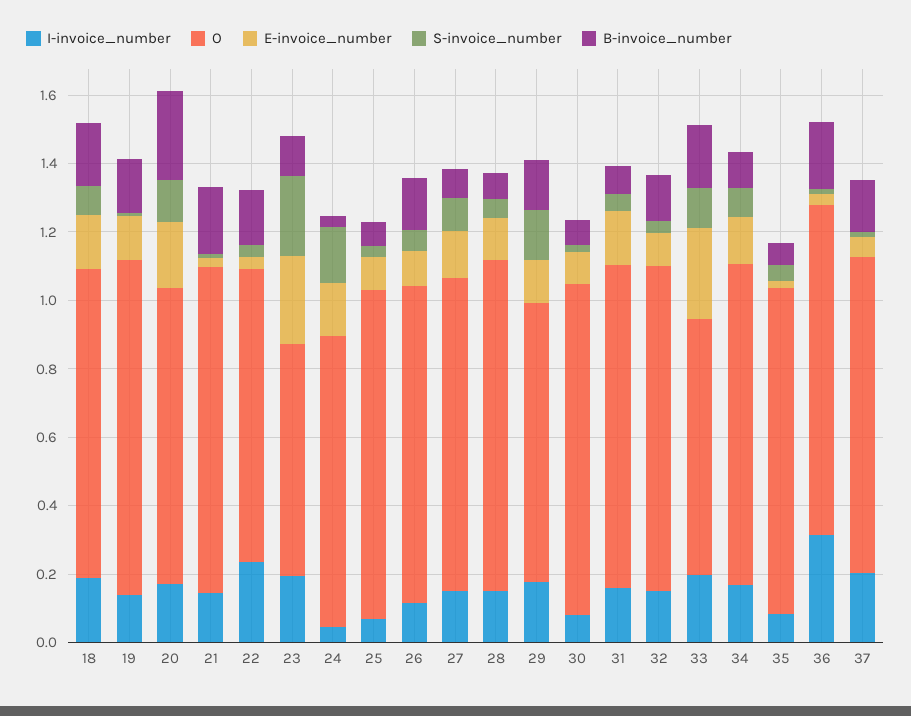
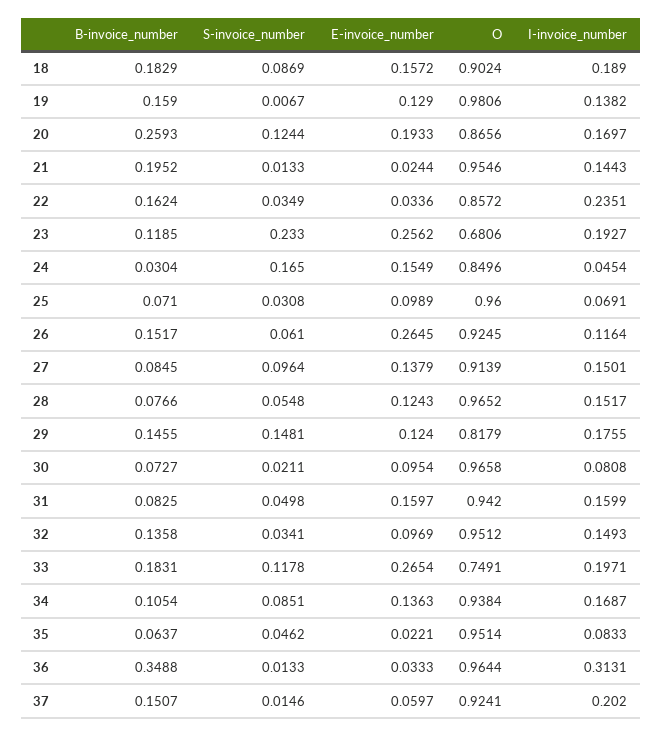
E-invoice_number, 26: 0.1 -> 0.2645
B-invoice_number, 36: 0.2 -> 0.3488

